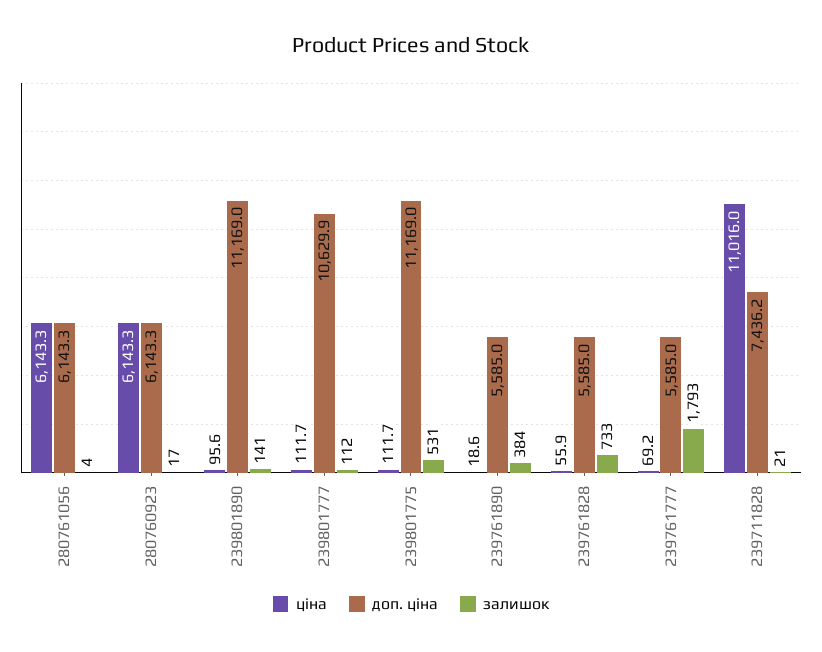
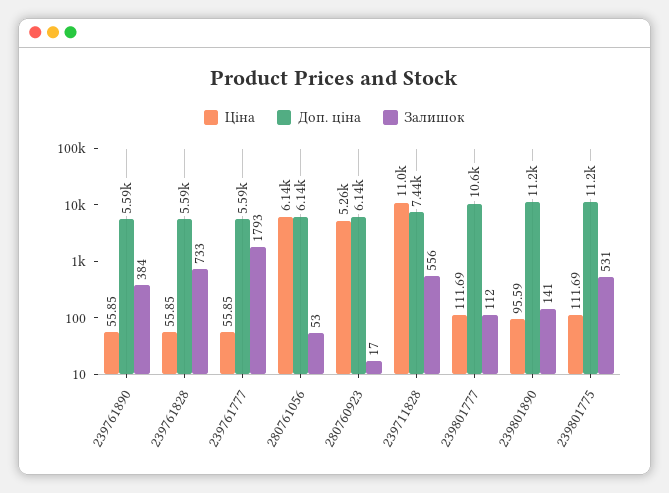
залишок, 280761056: 4 -> 53
ціна, 280760923: 6143.3 -> 5260
ціна, 239761890: 18.6 -> 55.85
ціна, 239761777: 69.2 -> 55.85
залишок, 239711828: 21 -> 556

